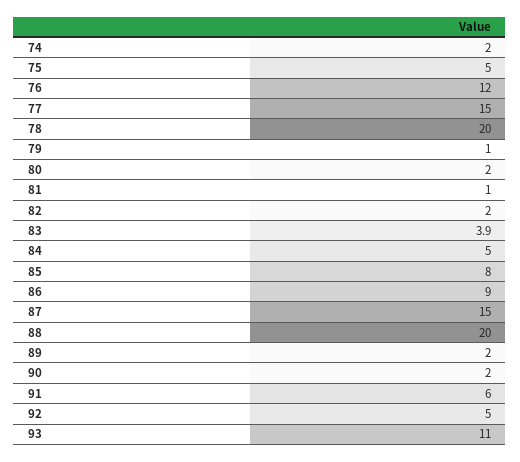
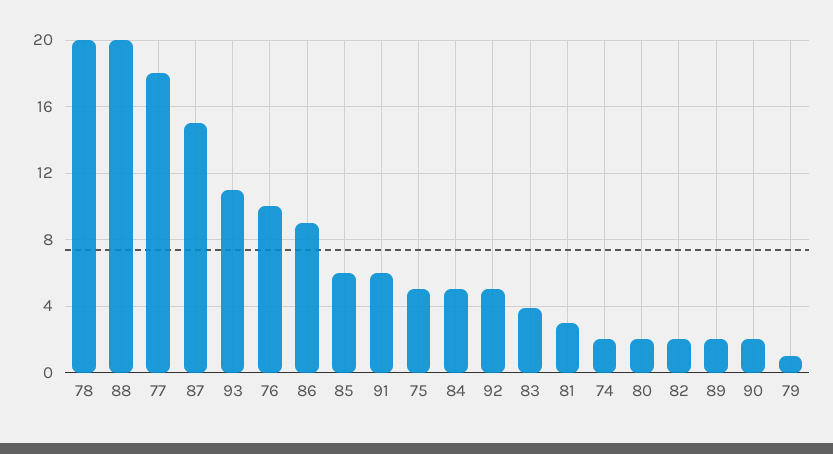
76: 12 -> 10
77: 15 -> 18
81: 1 -> 3
85: 8 -> 6

